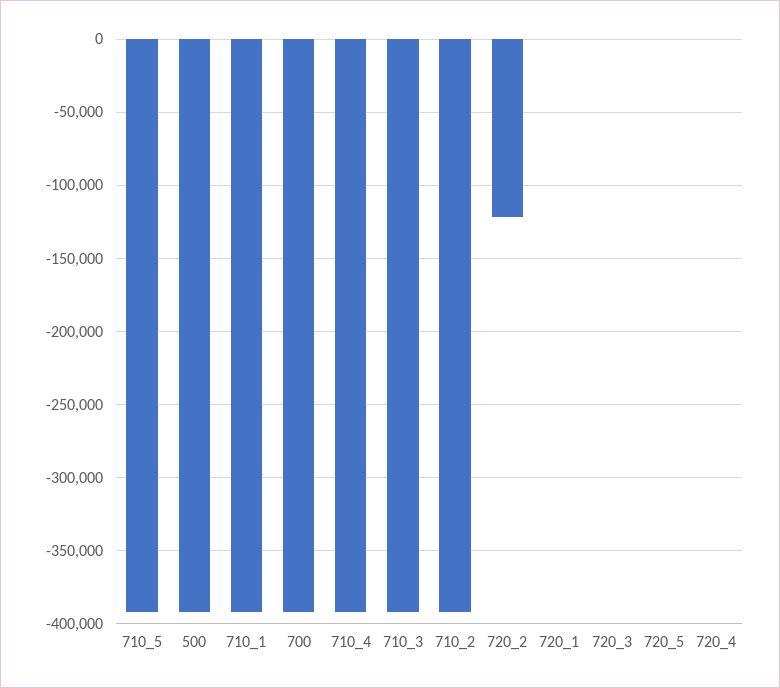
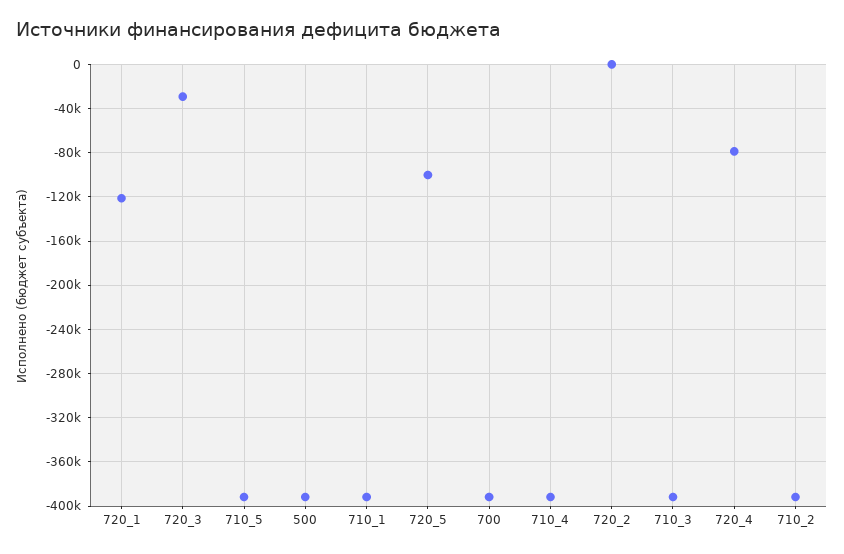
720_2: -120000 -> 0
720_1: 0 -> -120000
720_3: 0 -> -30000
720_5: 0 -> -100000
720_4: 0 -> -80000

